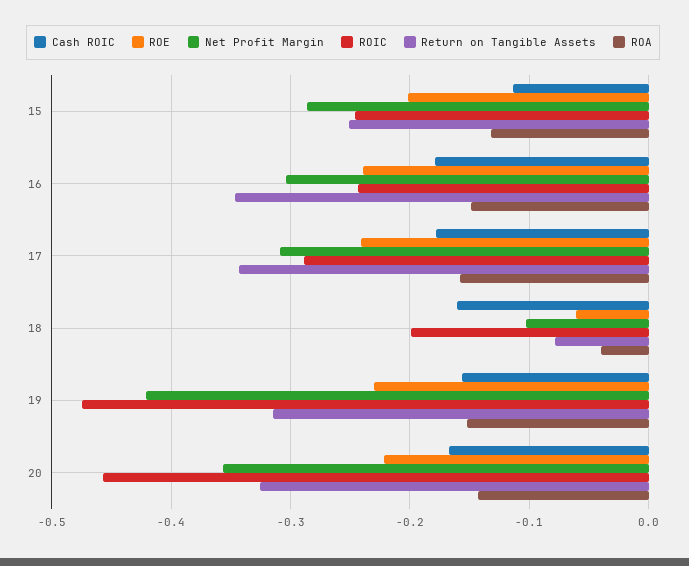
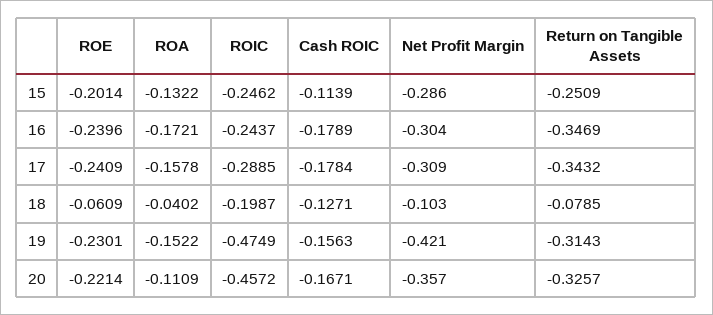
ROA, 16: -0.15 -> -0.1721
Cash ROIC, 18: -0.16 -> -0.1271
ROA, 20: -0.14 -> -0.1109

